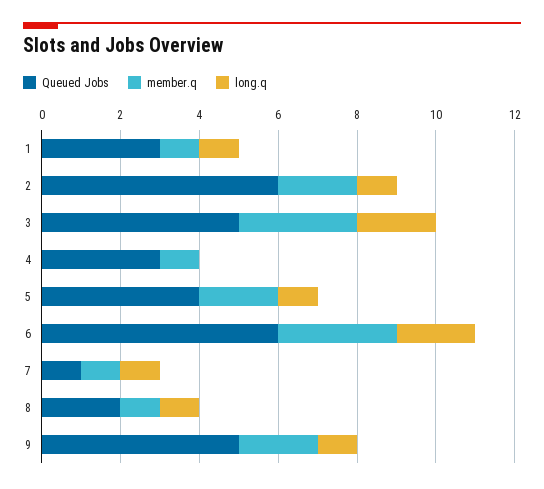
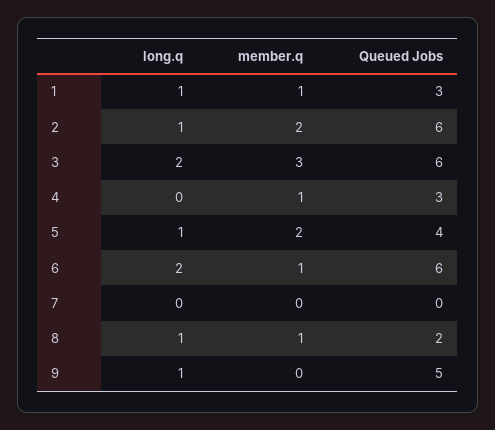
Queued Jobs, 3: 5 -> 6
member.q, 6: 3 -> 1
Queued Jobs, 7: 1 -> 0
member.q, 7: 1 -> 0
long.q, 7: 1 -> 0
member.q, 9: 2 -> 0

